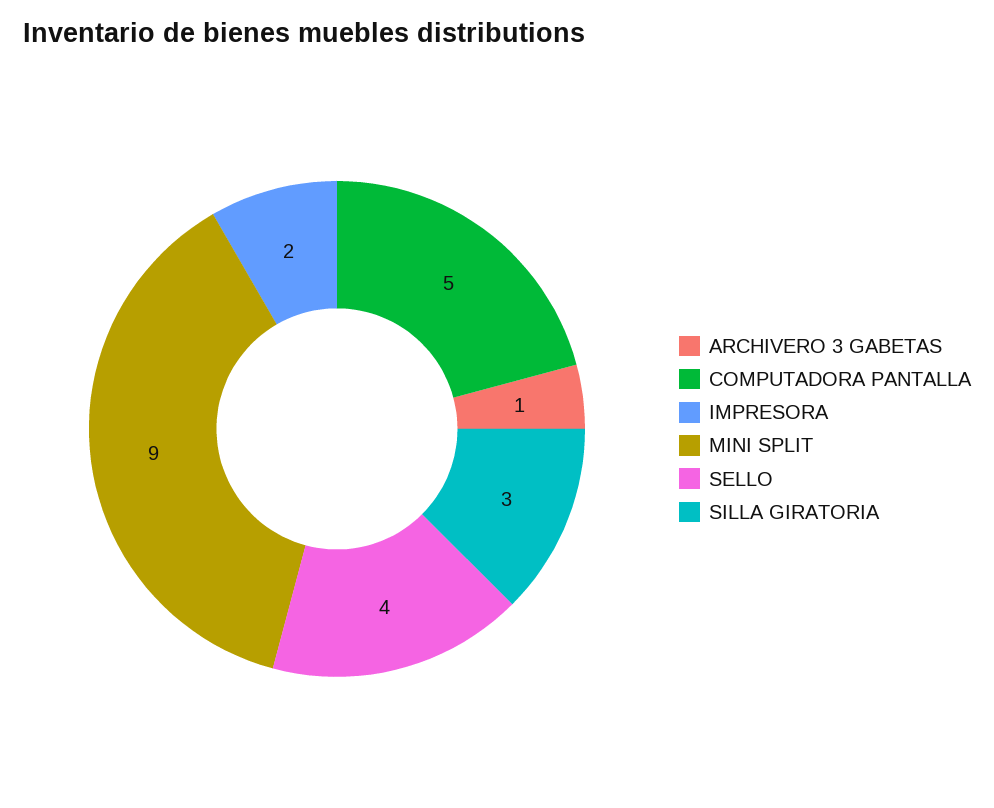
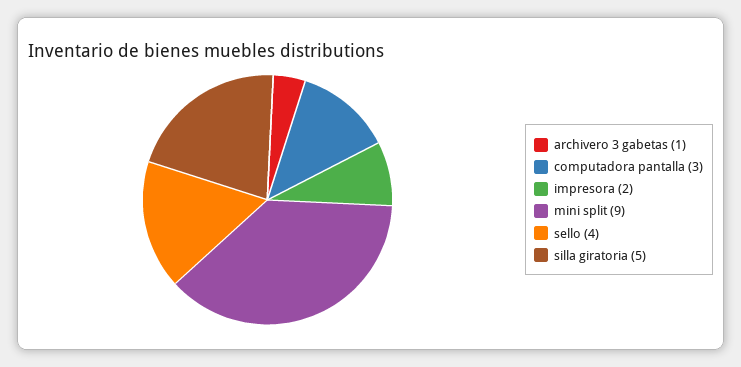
COMPUTADORA PANTALLA: 5 -> 3
SILLA GIRATORIA: 3 -> 5

